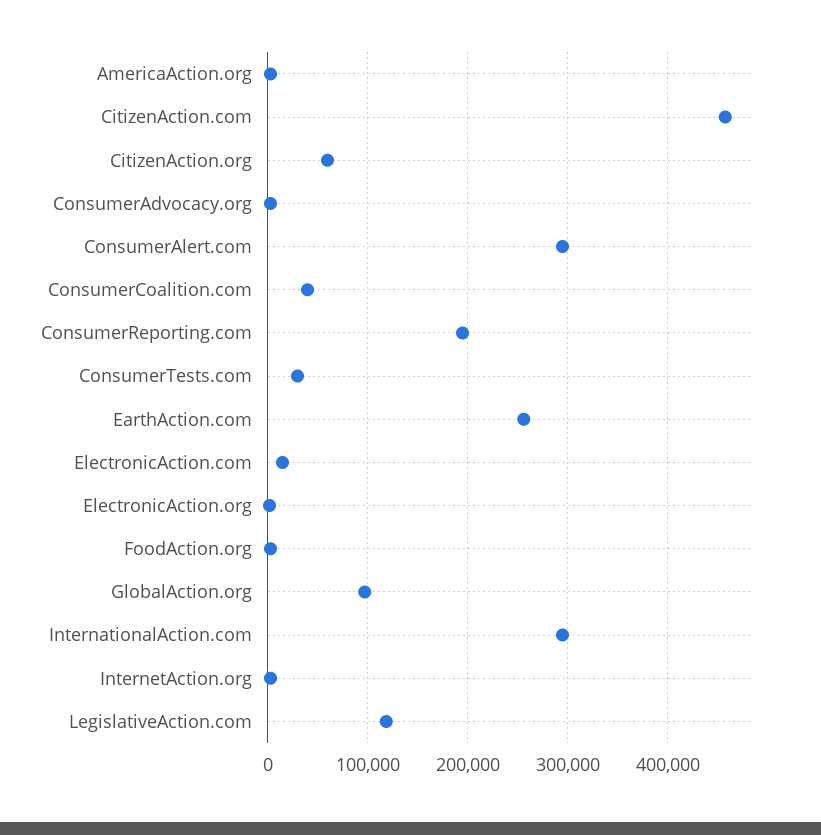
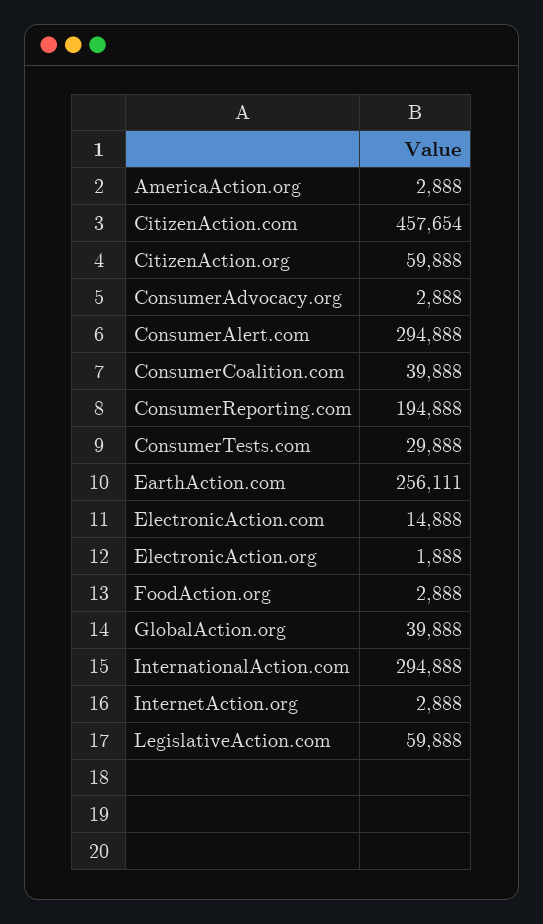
GlobalAction.org: 100000 -> 39888
LegislativeAction.com: 120000 -> 59888

